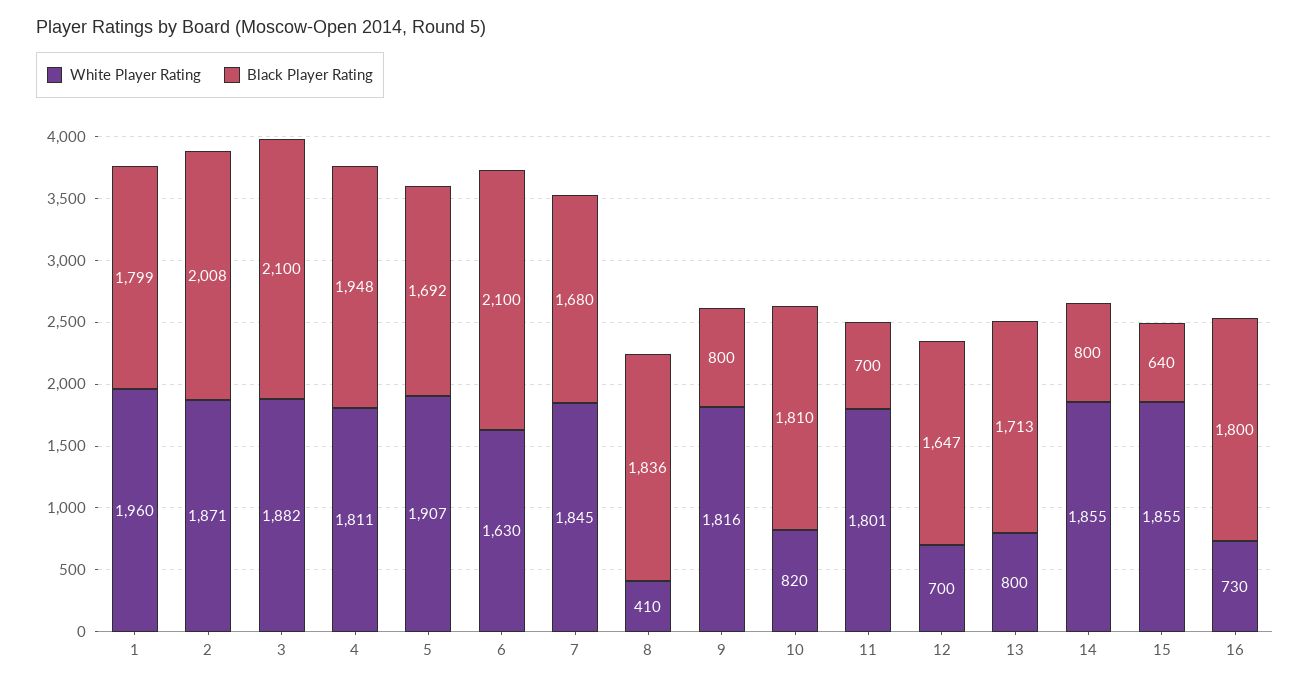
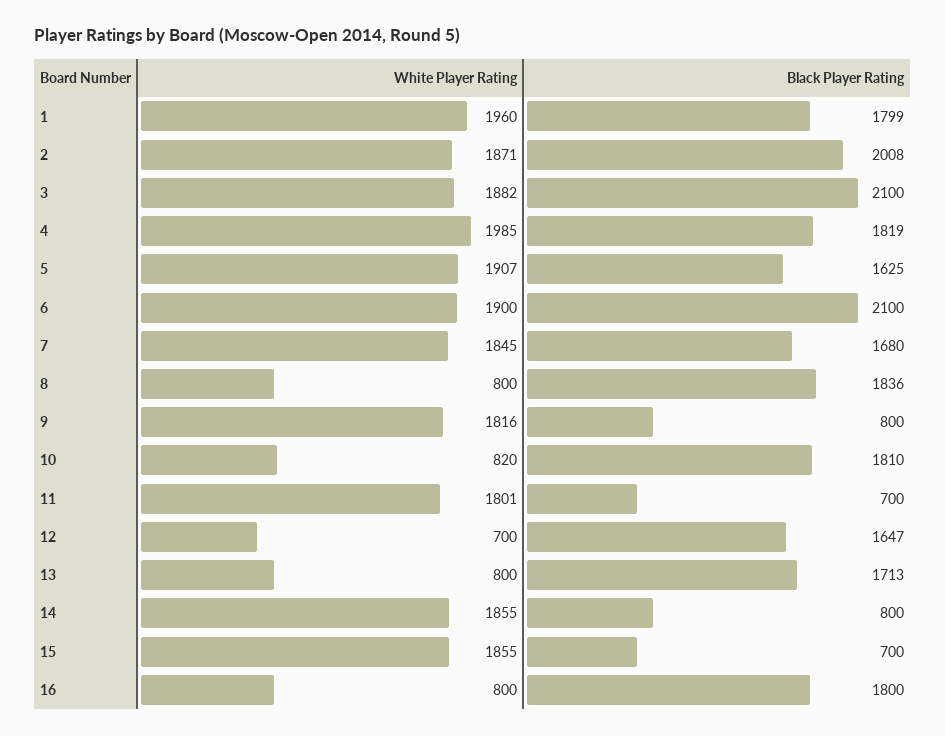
White Player Rating, 4: 1811 -> 1985
Black Player Rating, 4: 1948 -> 1819
Black Player Rating, 5: 1692 -> 1625
White Player Rating, 6: 1630 -> 1900
White Player Rating, 8: 410 -> 800
Black Player Rating, 15: 640 -> 700
White Player Rating, 16: 730 -> 800

